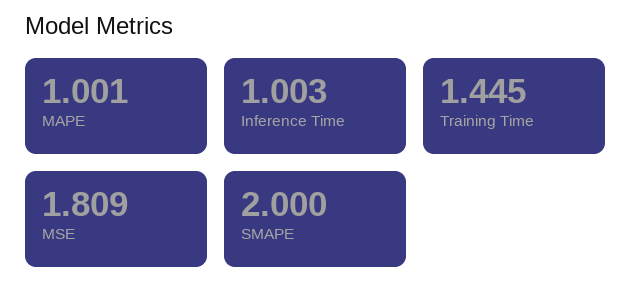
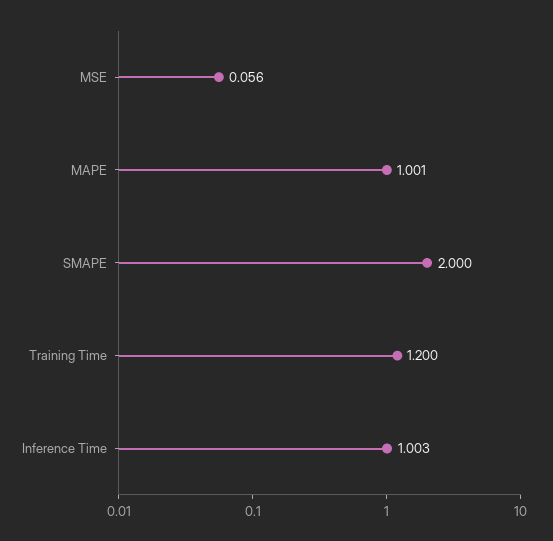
Training Time: 1.445 -> 1.2
MSE: 1.809 -> 0.056

